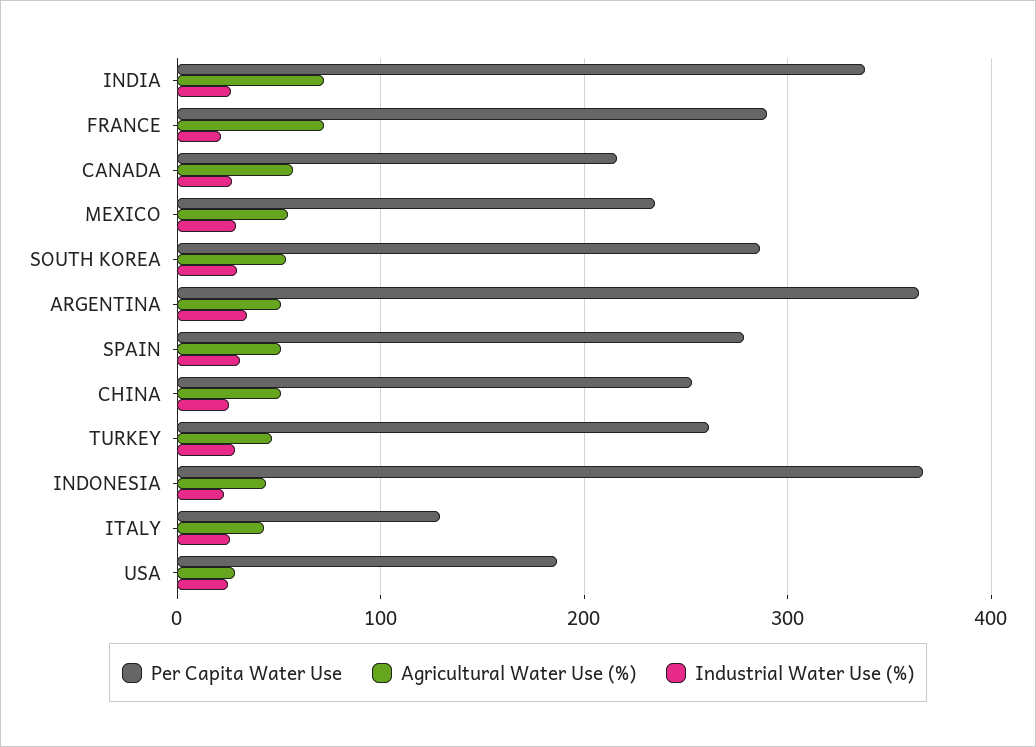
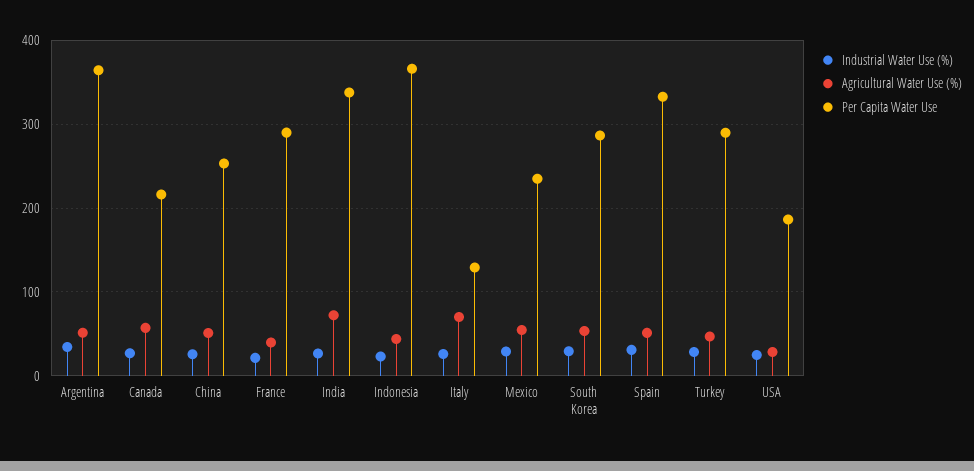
Agricultural Water Use (%), FRANCE: 70 -> 40
Per Capita Water Use, SPAIN: 280 -> 330
Per Capita Water Use, TURKEY: 260 -> 290
Agricultural Water Use (%), ITALY: 40 -> 70

